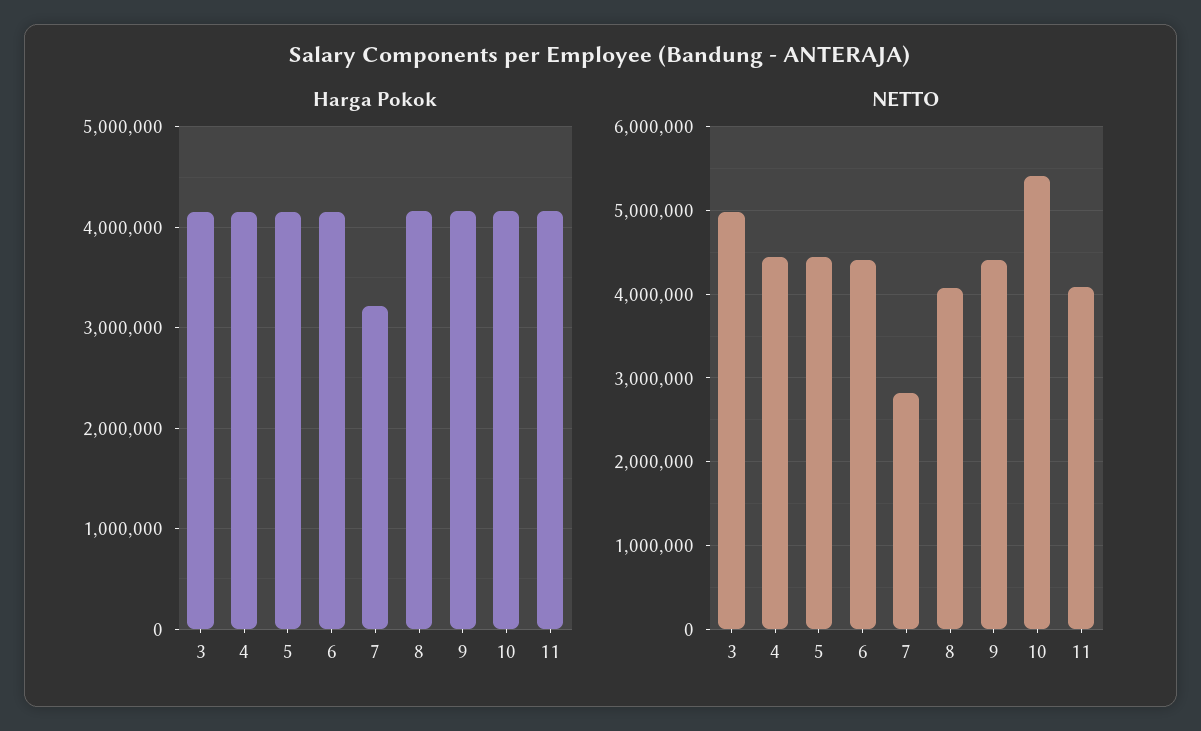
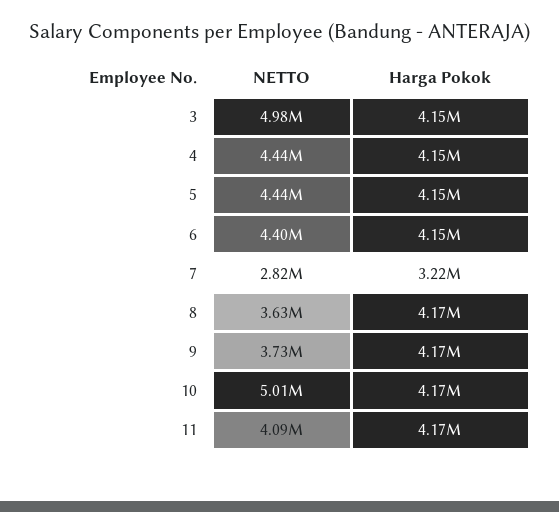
NETTO, 8: 4100000 -> 3630000
NETTO, 9: 4400000 -> 3730000
NETTO, 10: 5400000 -> 5010000

